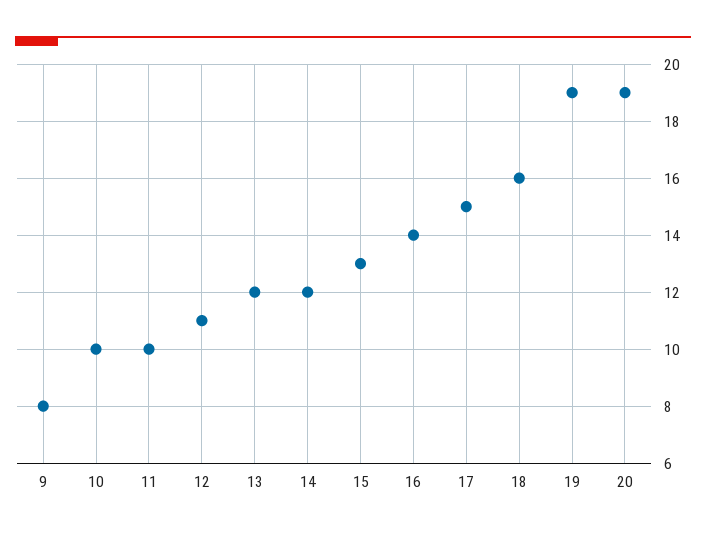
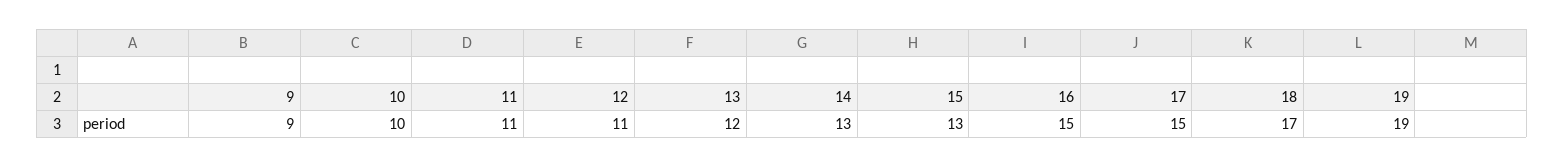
9: 8 -> 9
11: 10 -> 11
14: 12 -> 13
16: 14 -> 15
18: 16 -> 17
20: 19 -> none

